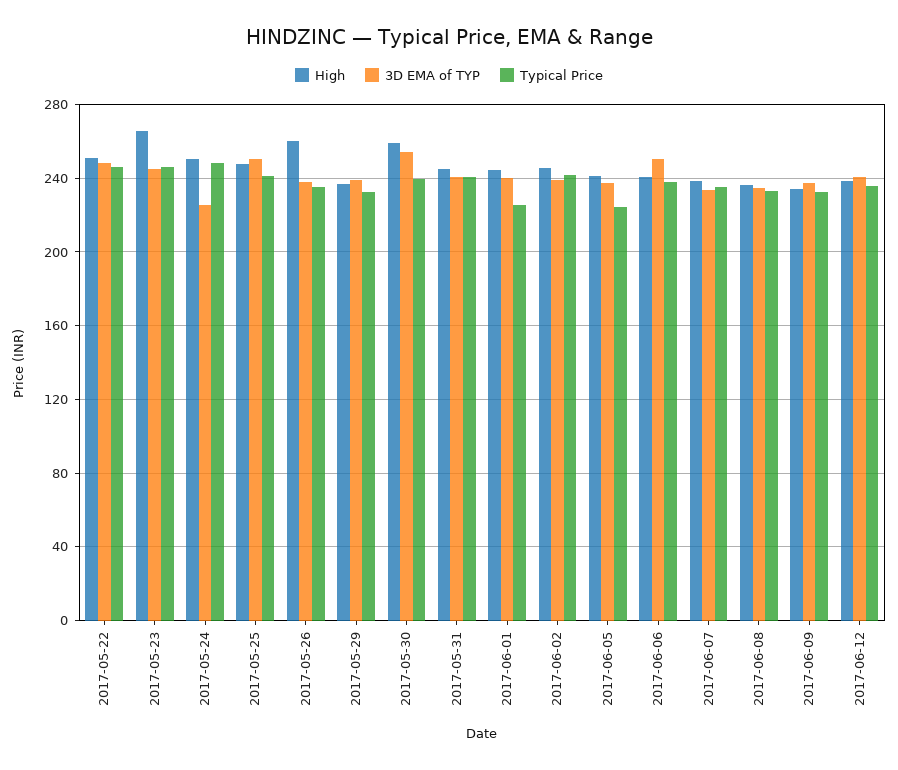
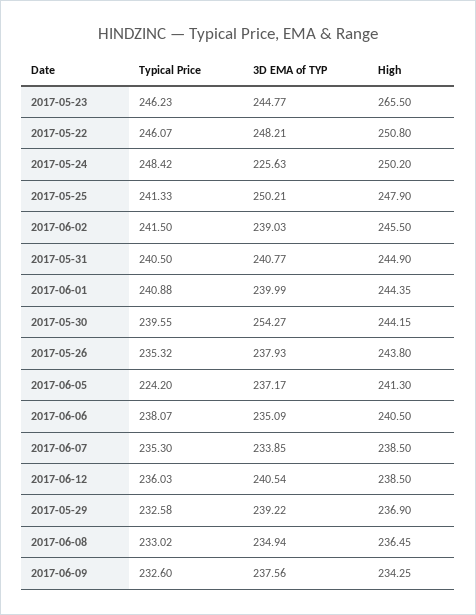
High, 2017-05-26: 260 -> 243.8
High, 2017-05-30: 260 -> 244.15
Typical Price, 2017-06-01: 225 -> 240.88
3D EMA of TYP, 2017-06-06: 250 -> 235.09

